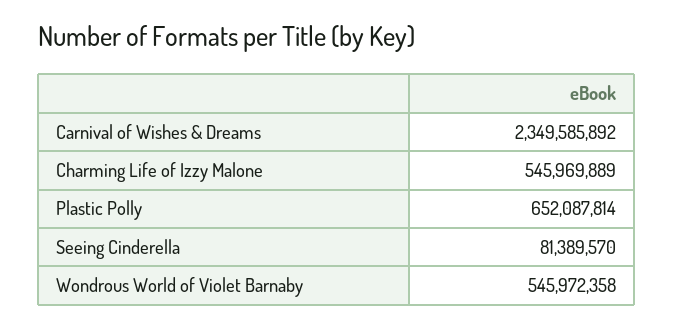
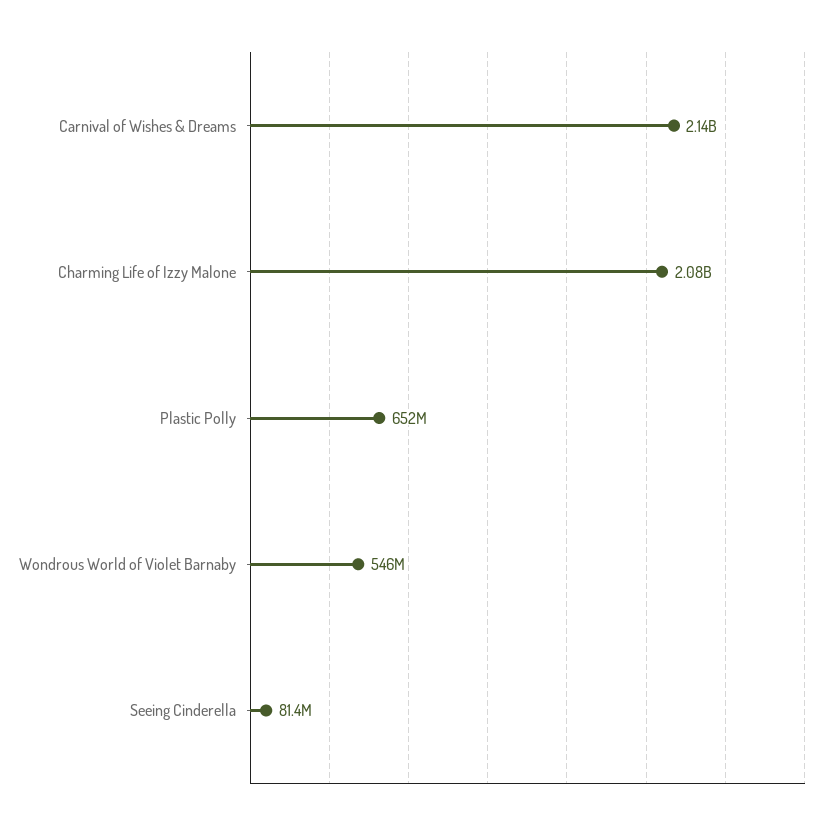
Carnival of Wishes & Dreams: 2349585892 -> 2140000000
Charming Life of Izzy Malone: 545969889 -> 2080000000

